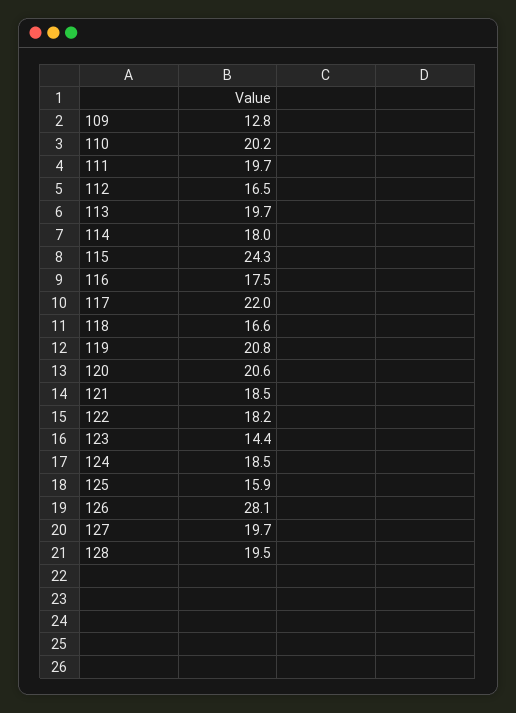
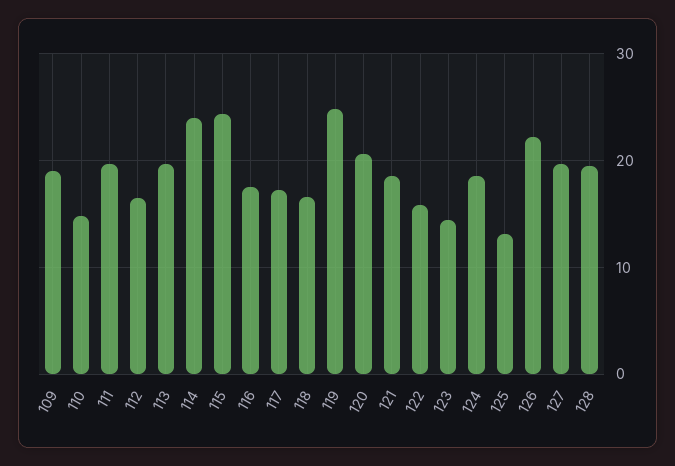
109: 12.8 -> 19
110: 20.2 -> 15
114: 18 -> 24
117: 22 -> 17
119: 20.8 -> 25
122: 18.2 -> 16
125: 15.9 -> 13
126: 28.1 -> 22

